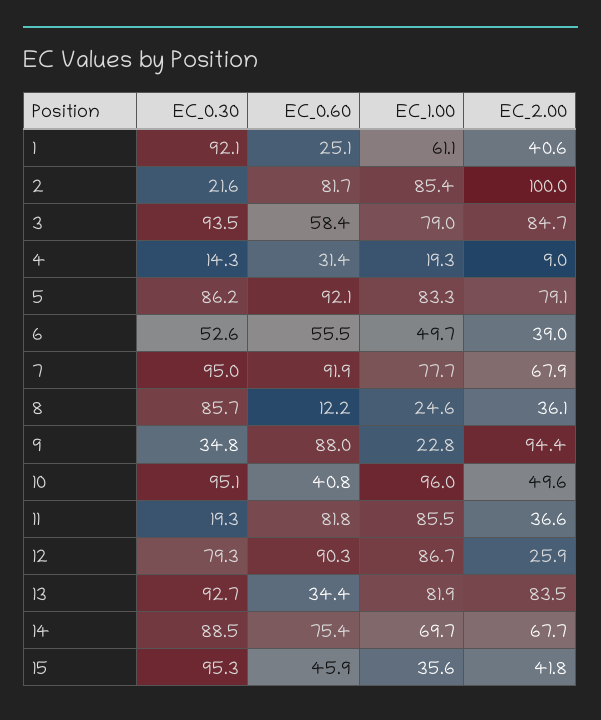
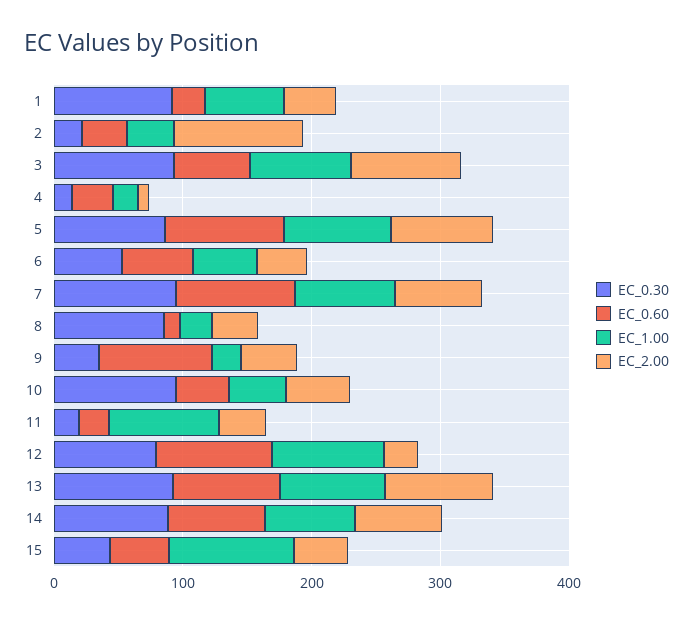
EC_0.60, 2: 81.7 -> 40
EC_1.00, 2: 85.4 -> 40
EC_2.00, 9: 94.4 -> 40
EC_1.00, 10: 96 -> 40
EC_0.60, 11: 81.8 -> 20
EC_0.60, 13: 34.4 -> 80
EC_0.30, 15: 95.3 -> 40
EC_1.00, 15: 35.6 -> 100

